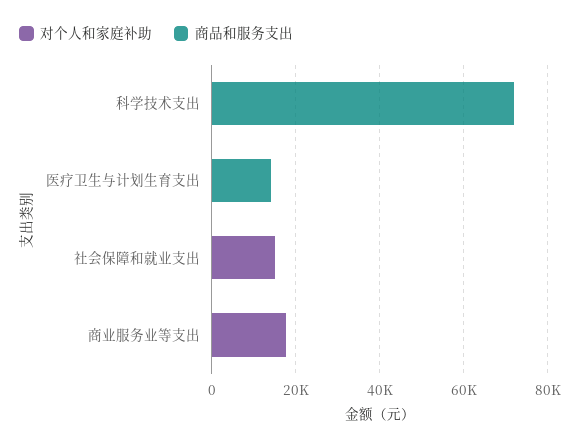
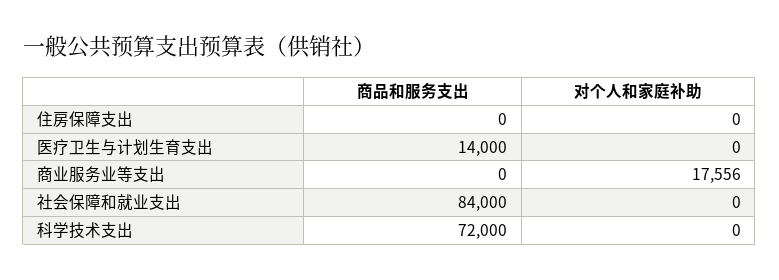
对个人和家庭补助, 社会保障和就业支出: 15000 -> 0
商品和服务支出, 社会保障和就业支出: 0 -> 84000
商品和服务支出, 住房保障支出: none -> 0
对个人和家庭补助, 住房保障支出: none -> 0

